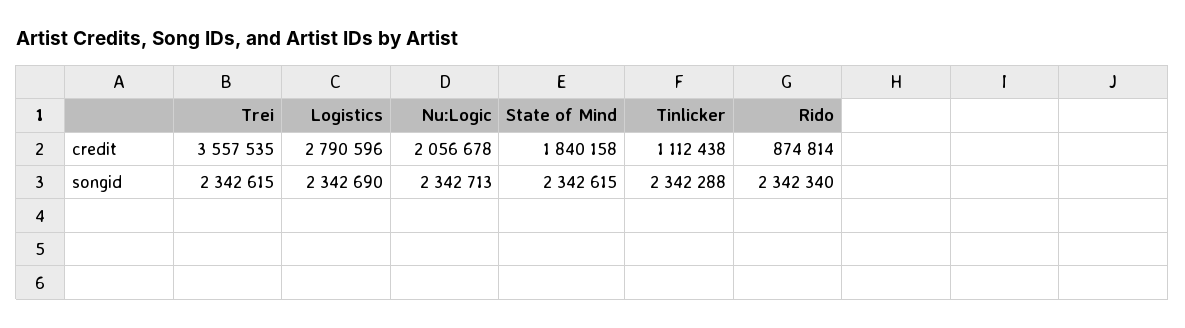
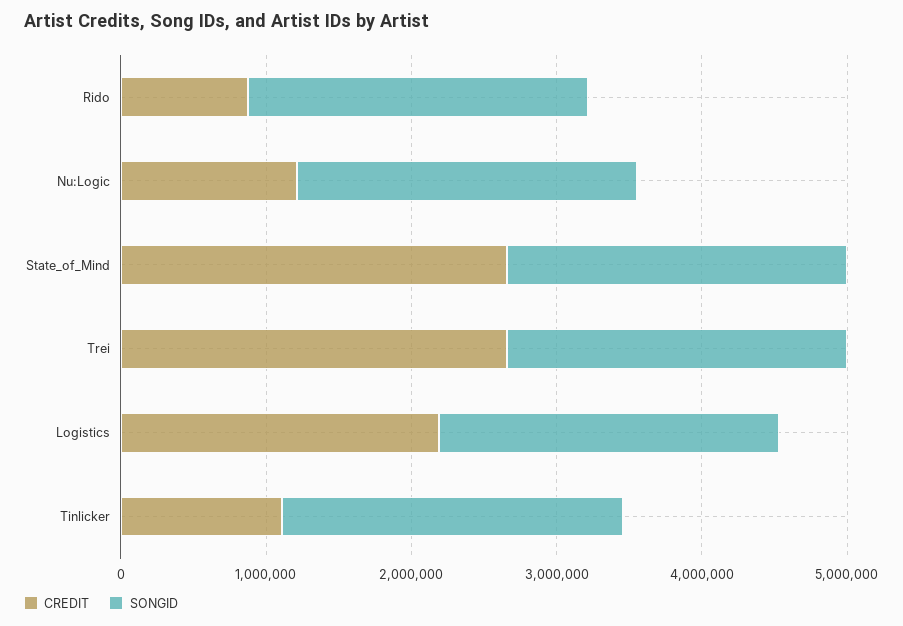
credit, Trei: 3557535 -> 2600000
credit, Logistics: 2790596 -> 2200000
credit, Nu:Logic: 2056678 -> 1200000
credit, State of Mind: 1840158 -> 2600000

